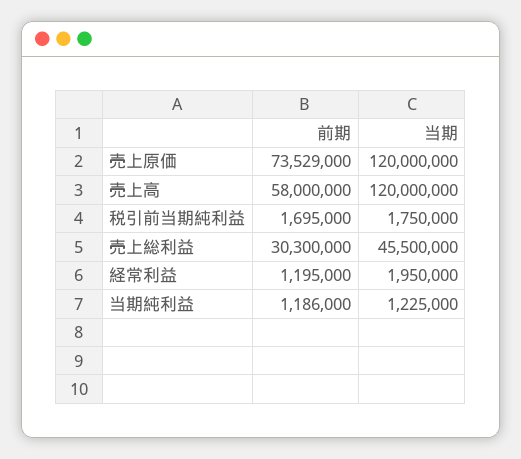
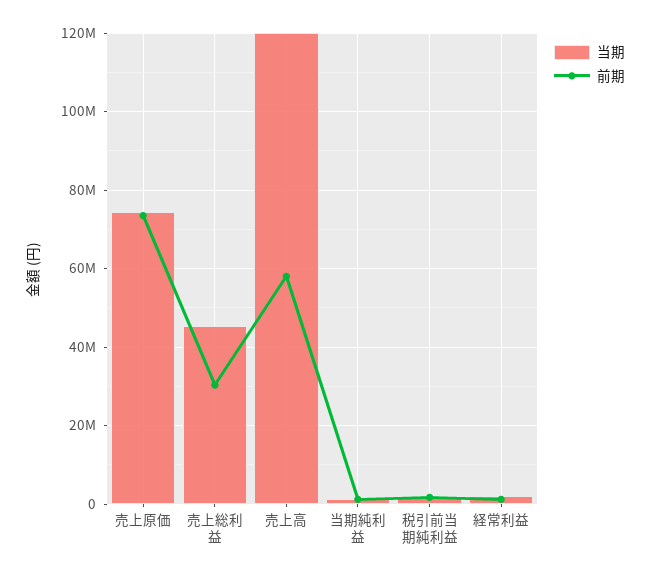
当期, 売上原価: 120000000 -> 74000000

